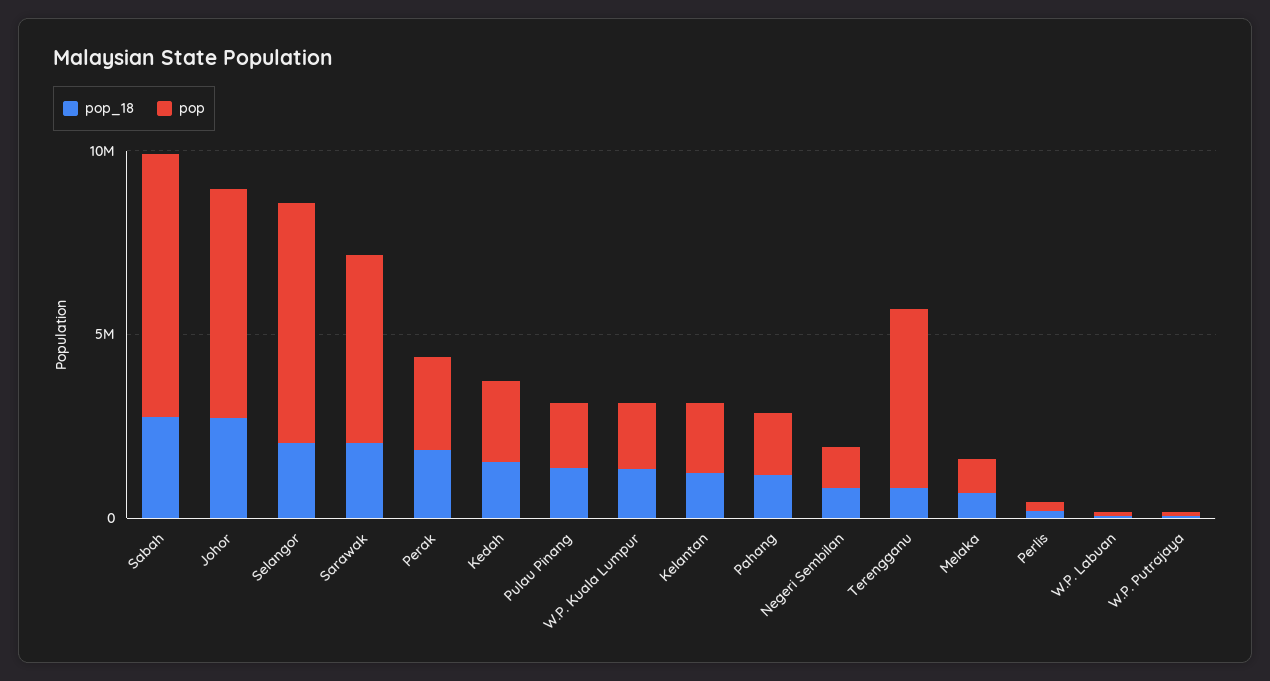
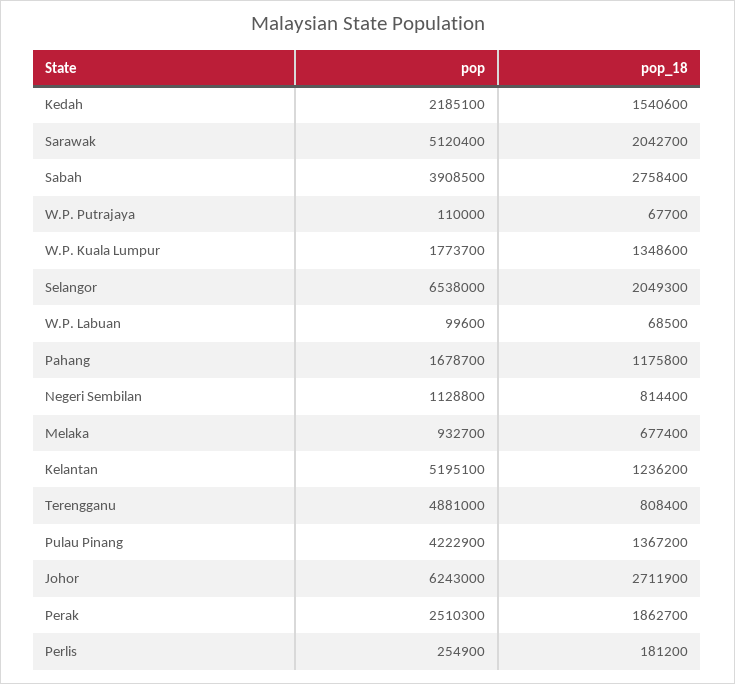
pop, Sabah: 7000000 -> 3908500
pop, Pulau Pinang: 2000000 -> 4222900
pop, Kelantan: 2000000 -> 5195100

